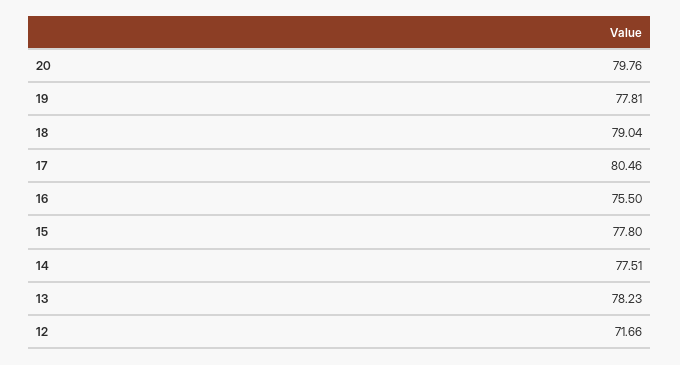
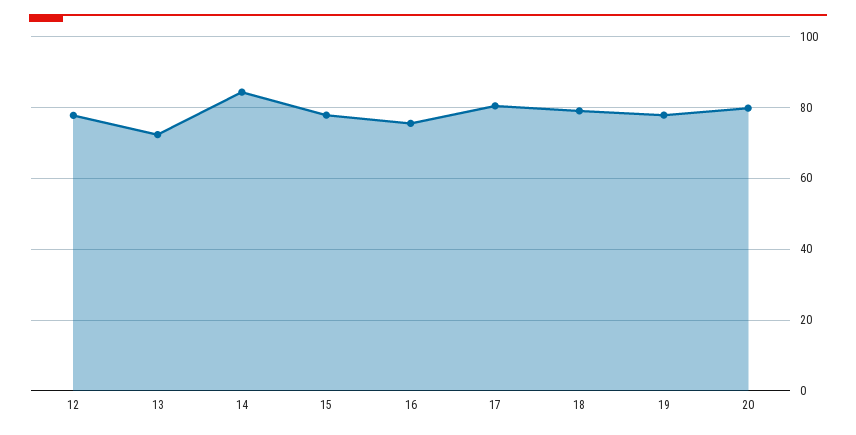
14: 77.51 -> 84
13: 78.23 -> 72
12: 71.66 -> 78

